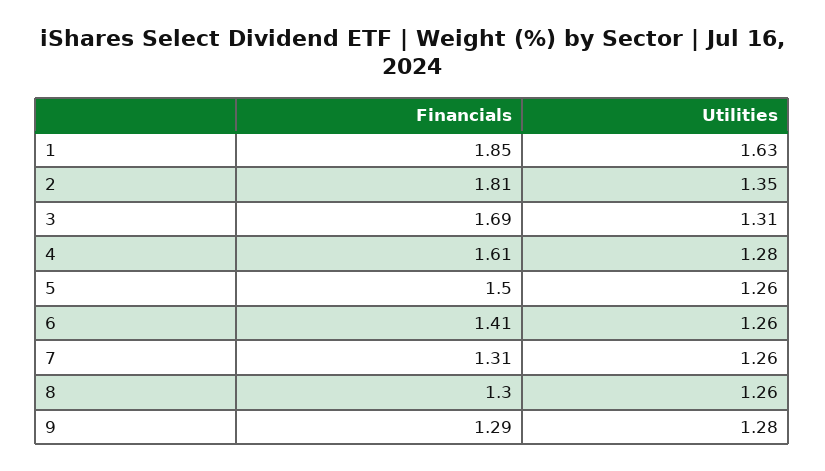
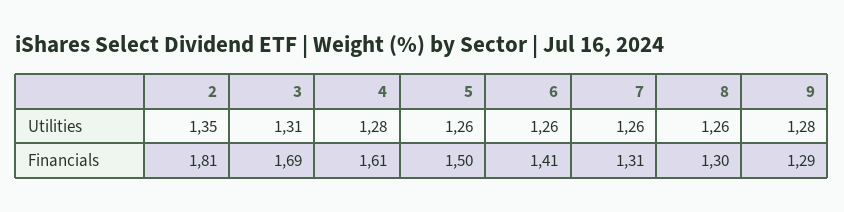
Financials, 1: 1.85 -> none
Utilities, 1: 1.63 -> none

